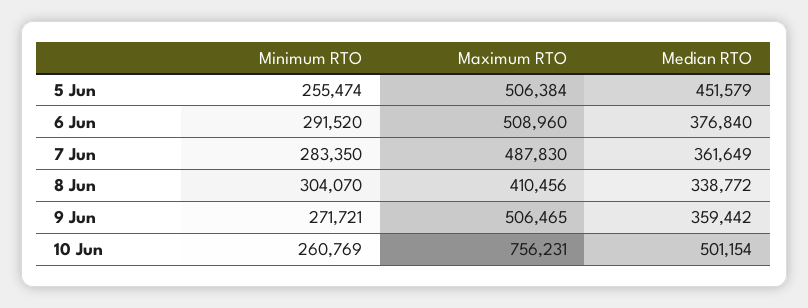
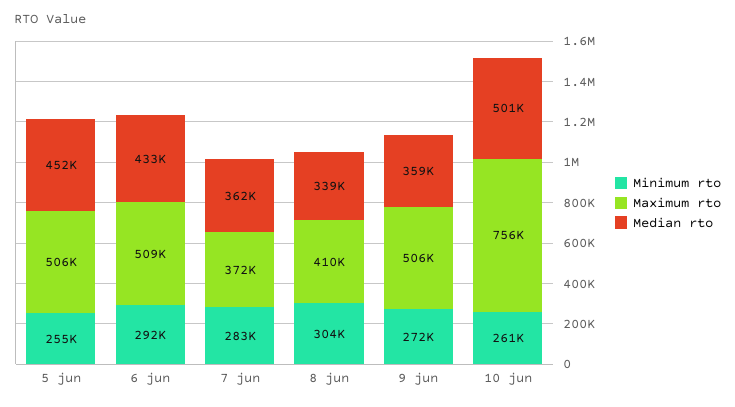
Median RTO, 6 Jun: 376840 -> 433000
Maximum RTO, 7 Jun: 487830 -> 372000

